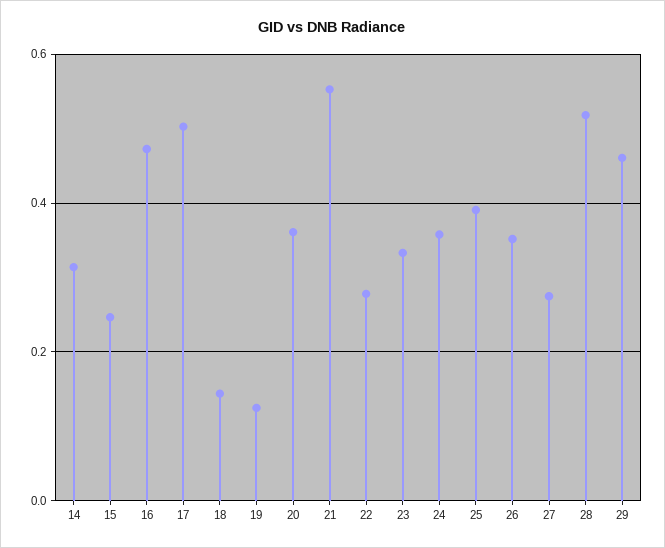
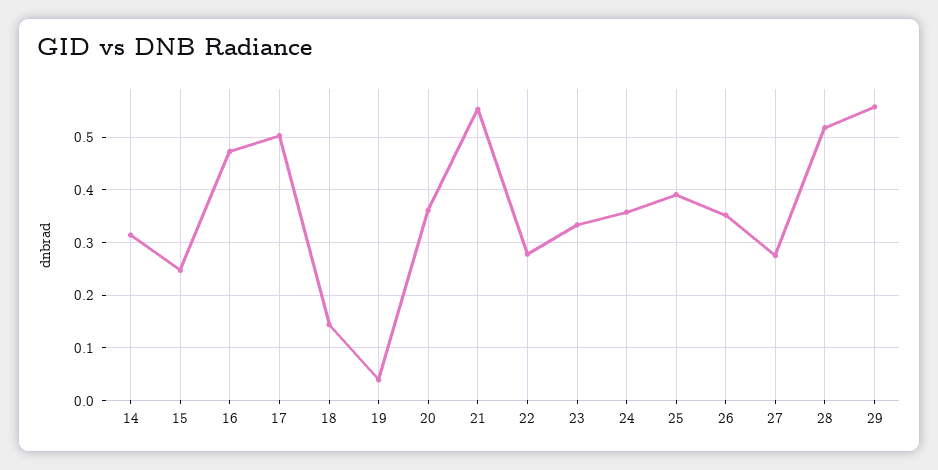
19: 0.12 -> 0.04
29: 0.46 -> 0.56

